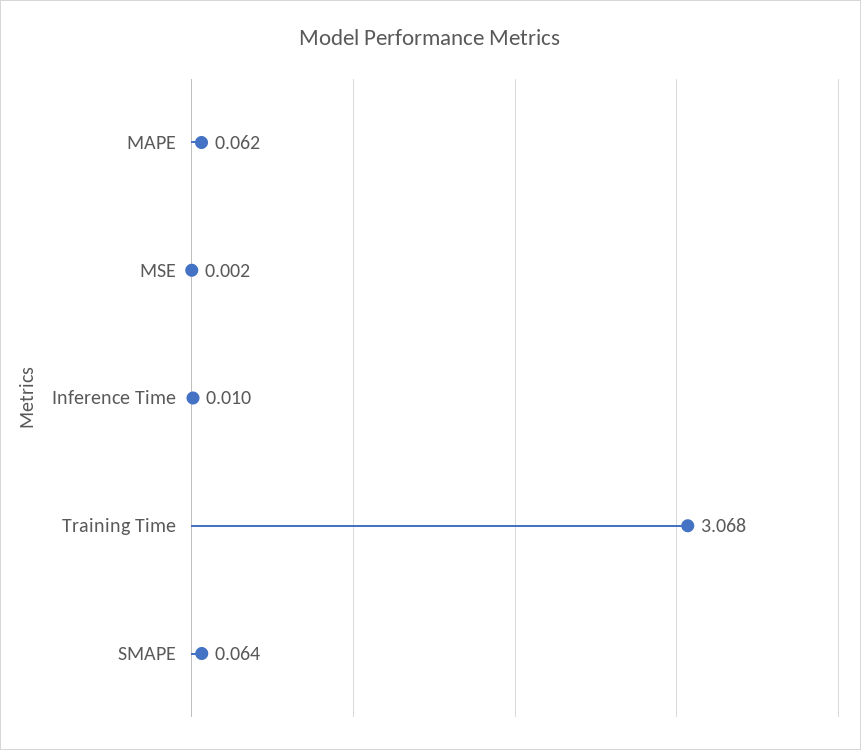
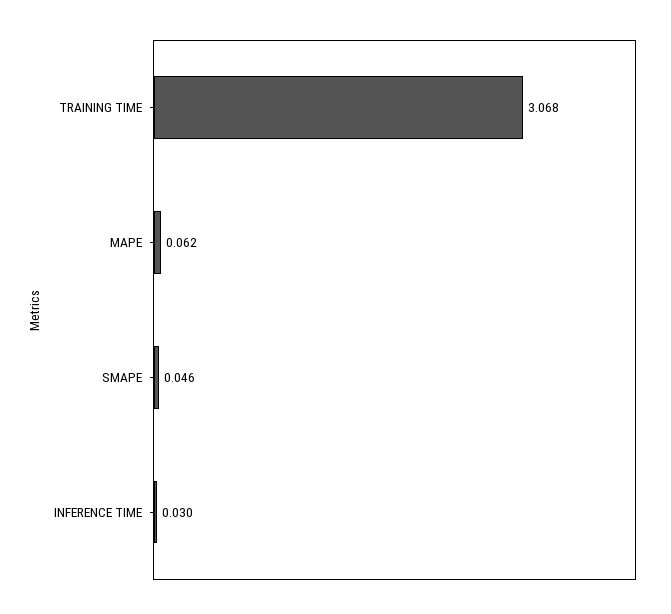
MSE: 0.002 -> none
Inference Time: 0.01 -> 0.03
SMAPE: 0.064 -> 0.046

